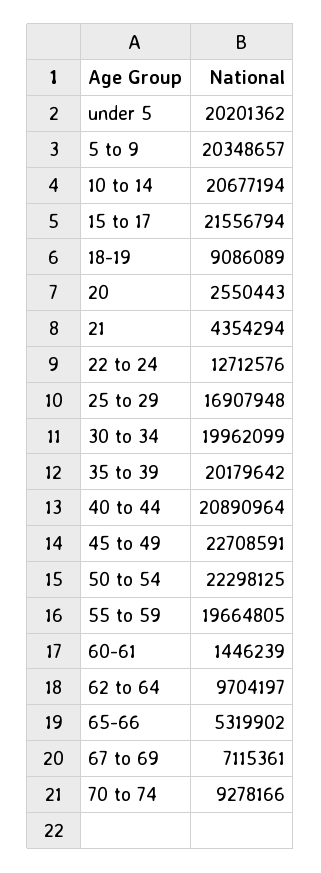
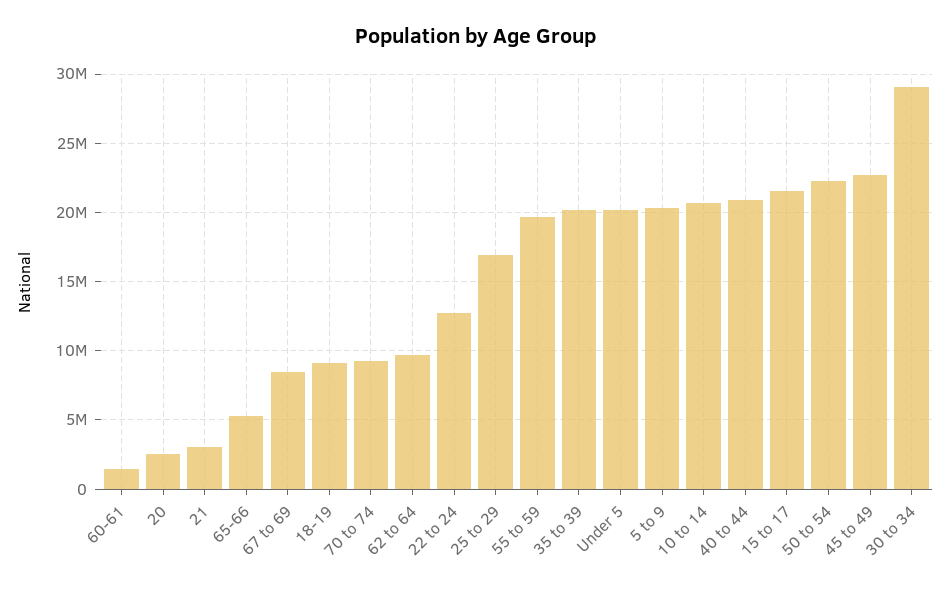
21: 4354294 -> 3000000
30 to 34: 19962099 -> 29000000
67 to 69: 7115361 -> 8500000

